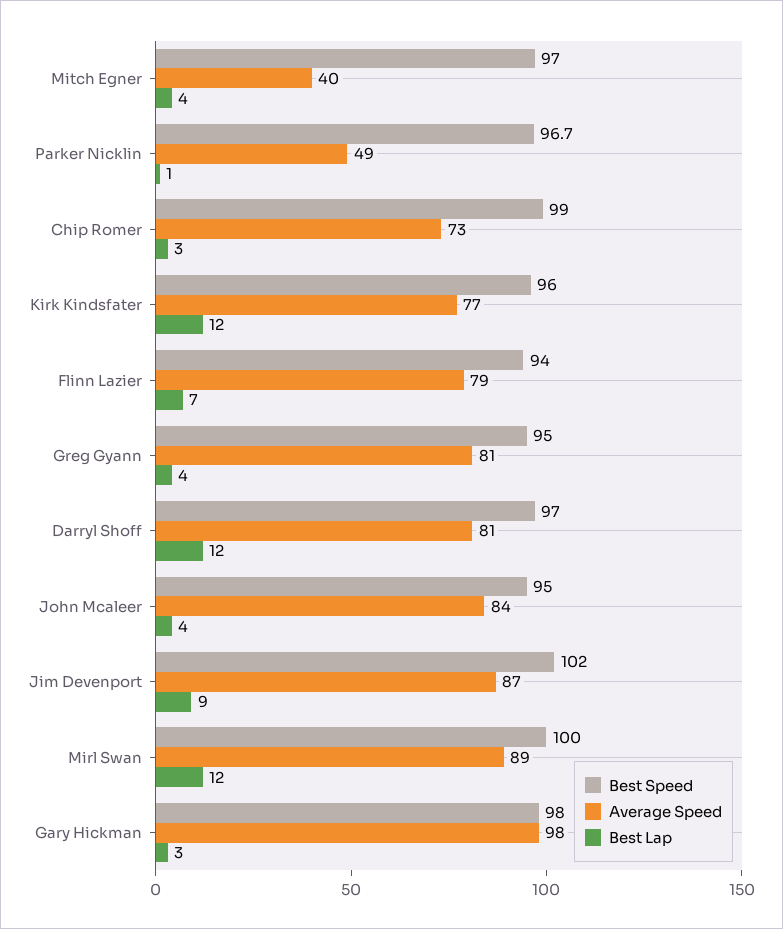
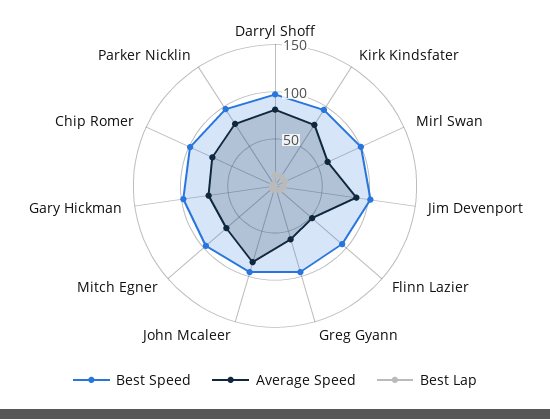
Average Speed, Mitch Egner: 40 -> 70
Average Speed, Parker Nicklin: 49 -> 80
Average Speed, Flinn Lazier: 79 -> 50
Average Speed, Greg Gyann: 81 -> 60
Average Speed, Mirl Swan: 89 -> 60
Average Speed, Gary Hickman: 98 -> 70

